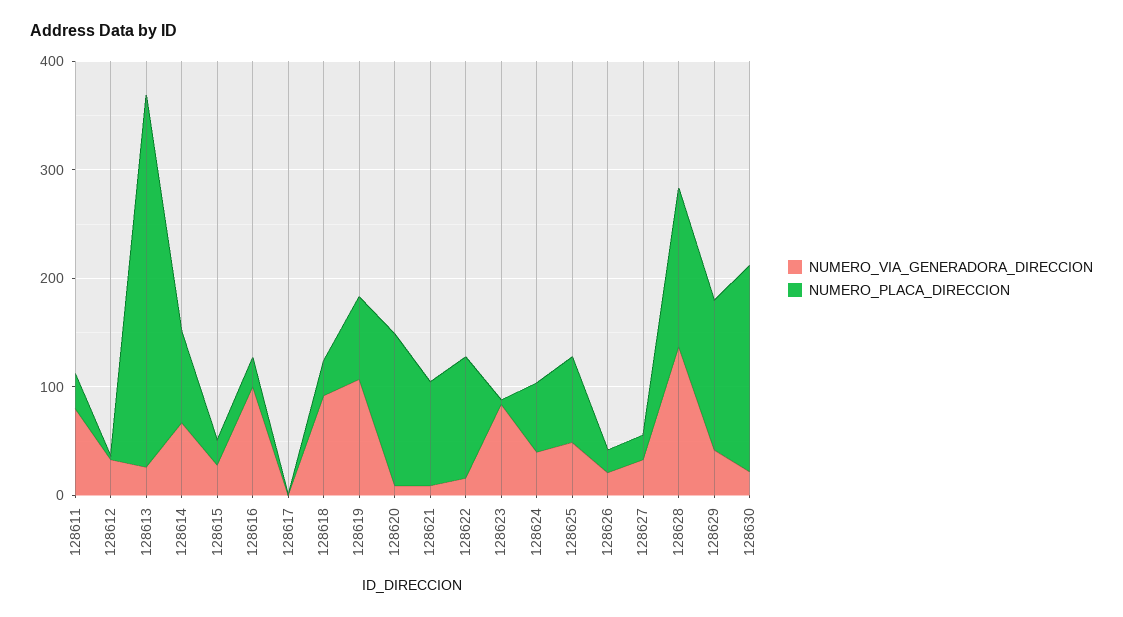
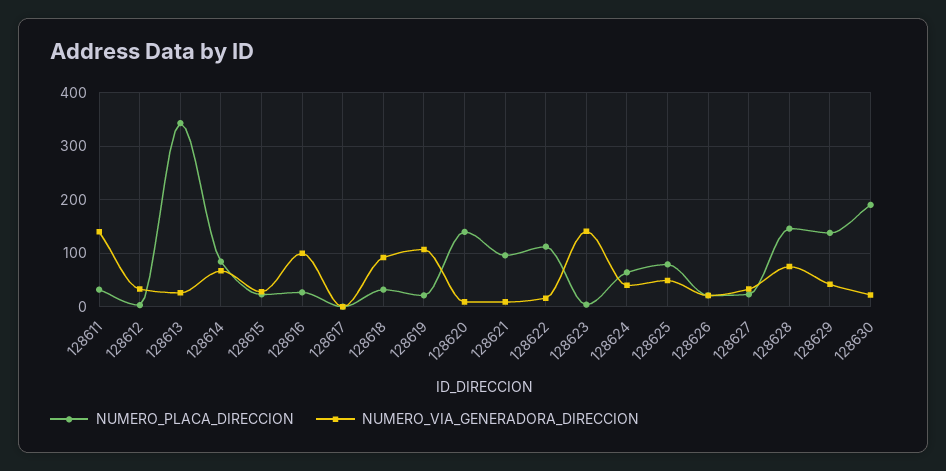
NUMERO_VIA_GENERADORA_DIRECCION, 128611: 80 -> 140
NUMERO_PLACA_DIRECCION, 128619: 80 -> 20
NUMERO_VIA_GENERADORA_DIRECCION, 128623: 80 -> 140
NUMERO_VIA_GENERADORA_DIRECCION, 128628: 140 -> 80

